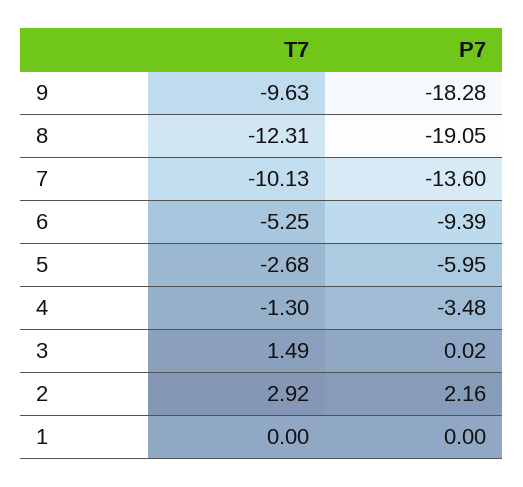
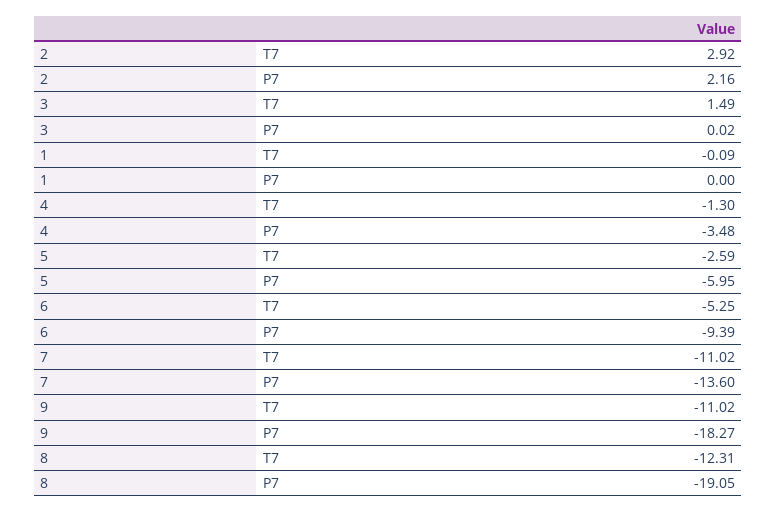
T7, 9: -9.63 -> -11.02
P7, 9: -18.28 -> -18.27
T7, 7: -10.13 -> -11.02
T7, 5: -2.68 -> -2.59
T7, 1: 0 -> -0.09

